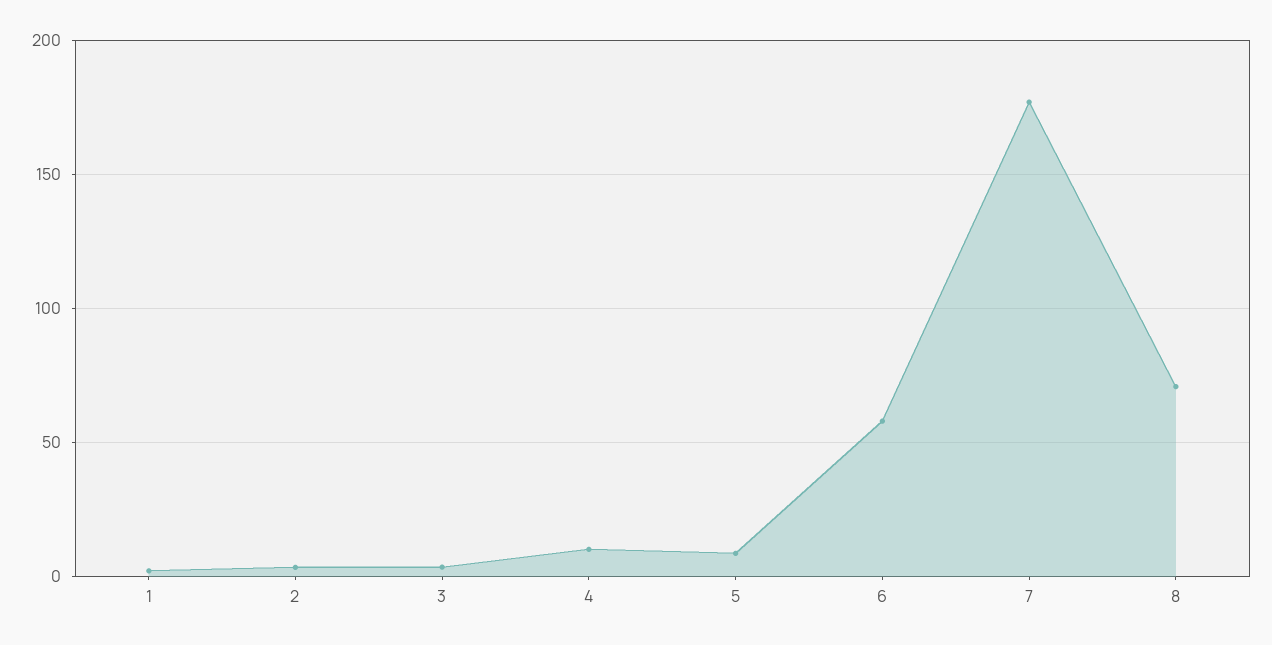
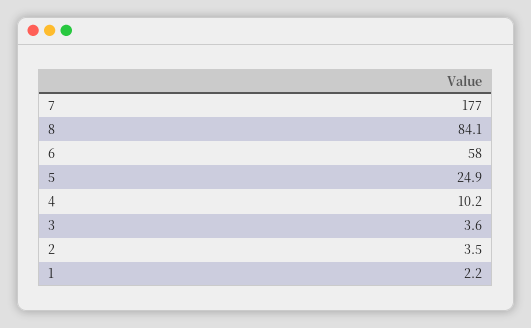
5: 10 -> 24.9
8: 70 -> 84.1

